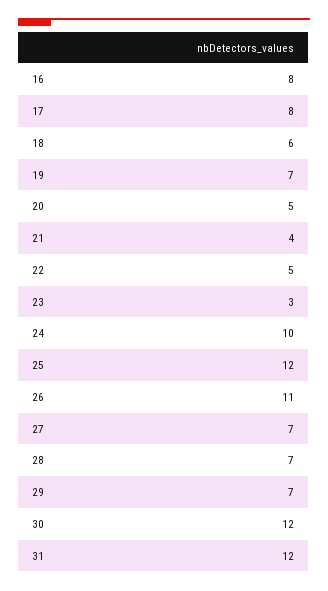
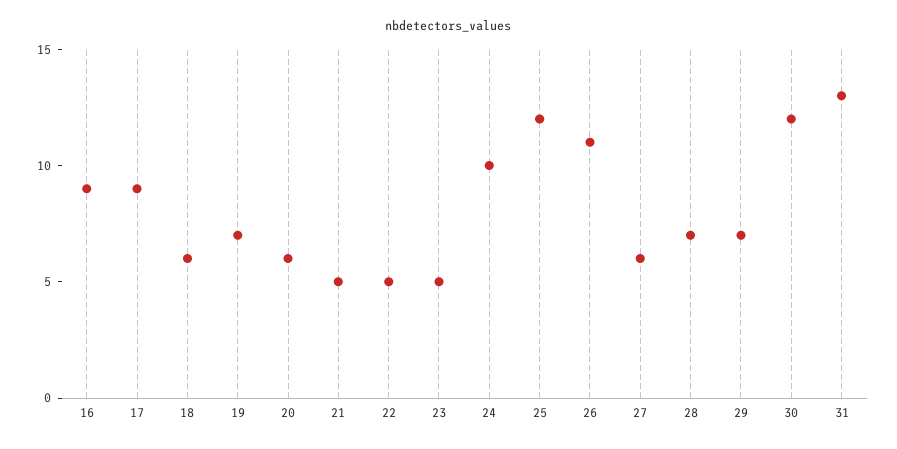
16: 8 -> 9
17: 8 -> 9
20: 5 -> 6
21: 4 -> 5
23: 3 -> 5
27: 7 -> 6
31: 12 -> 13

